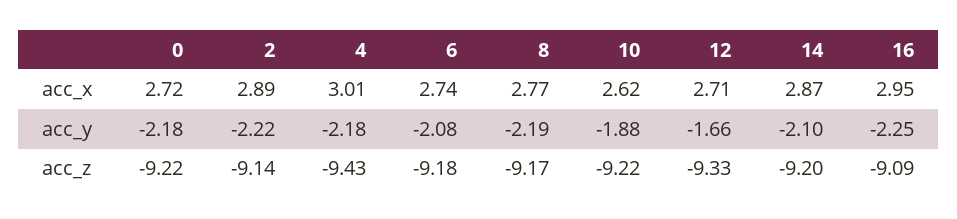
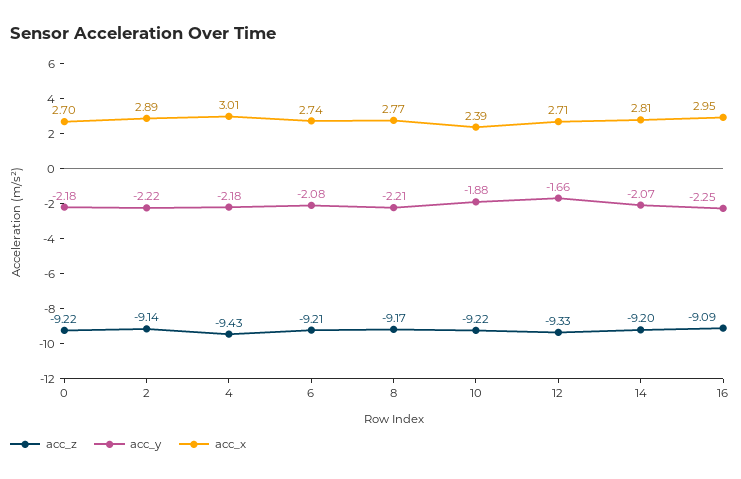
acc_x, 0: 2.72 -> 2.7
acc_x, 10: 2.62 -> 2.39
acc_x, 14: 2.87 -> 2.81
acc_y, 8: -2.19 -> -2.21
acc_y, 14: -2.1 -> -2.07
acc_z, 6: -9.18 -> -9.21

